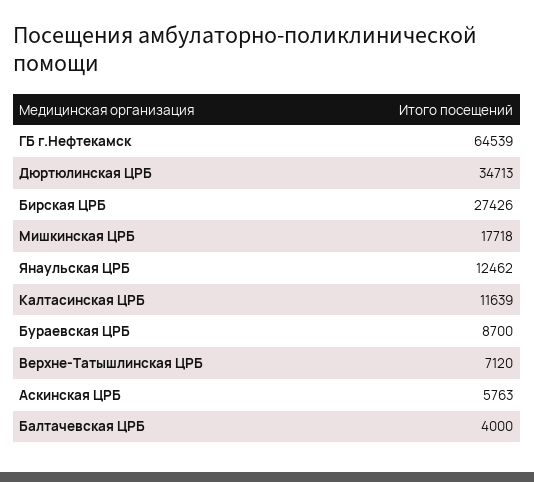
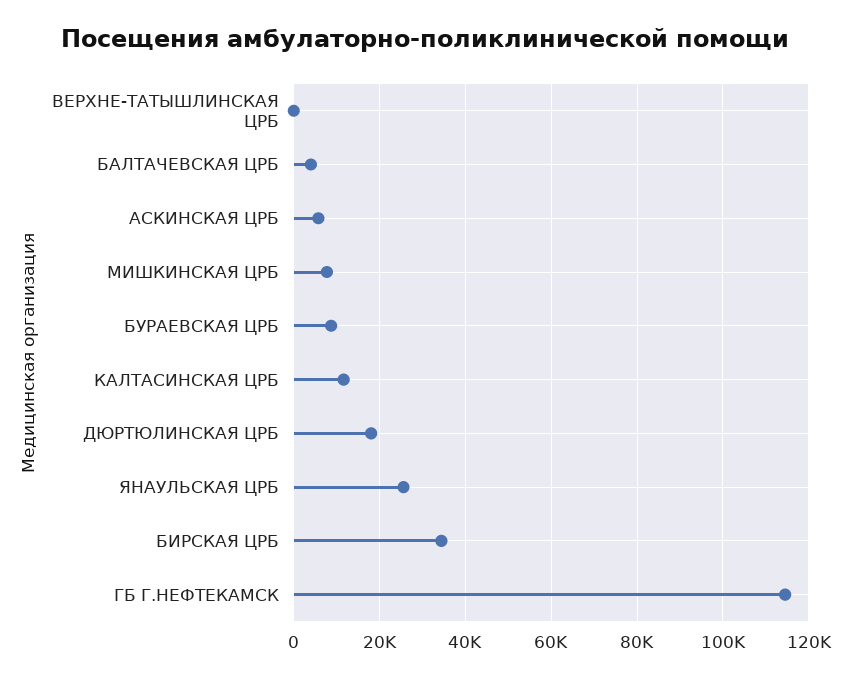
ГБ г.Нефтекамск: 64539 -> 114000
Дюртюлинская ЦРБ: 34713 -> 18000
Бирская ЦРБ: 27426 -> 34000
Мишкинская ЦРБ: 17718 -> 8000
Янаульская ЦРБ: 12462 -> 26000
Верхне-Татышлинская ЦРБ: 7120 -> 0

